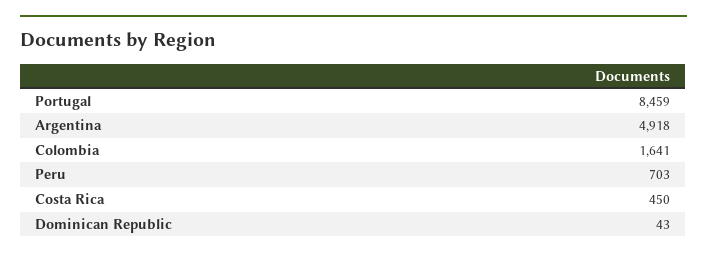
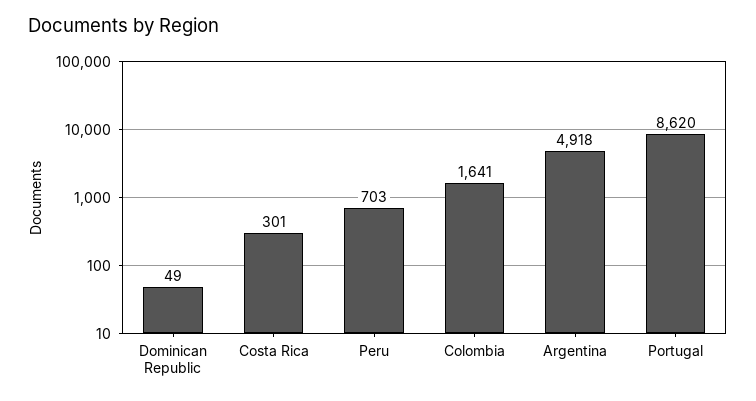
Portugal: 8459 -> 8620
Costa Rica: 450 -> 301
Dominican Republic: 43 -> 49

